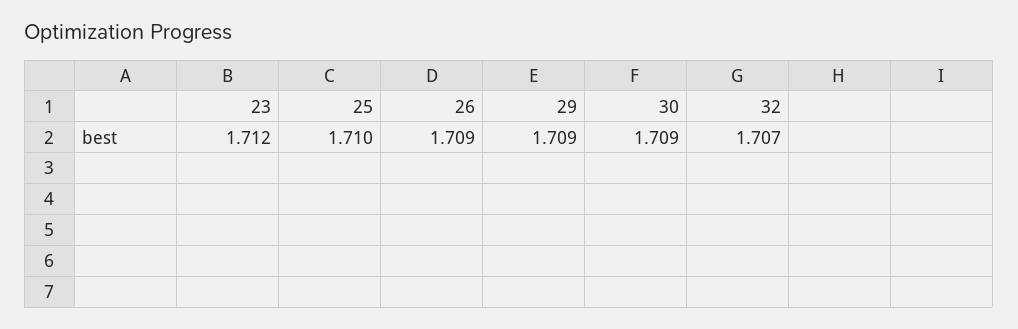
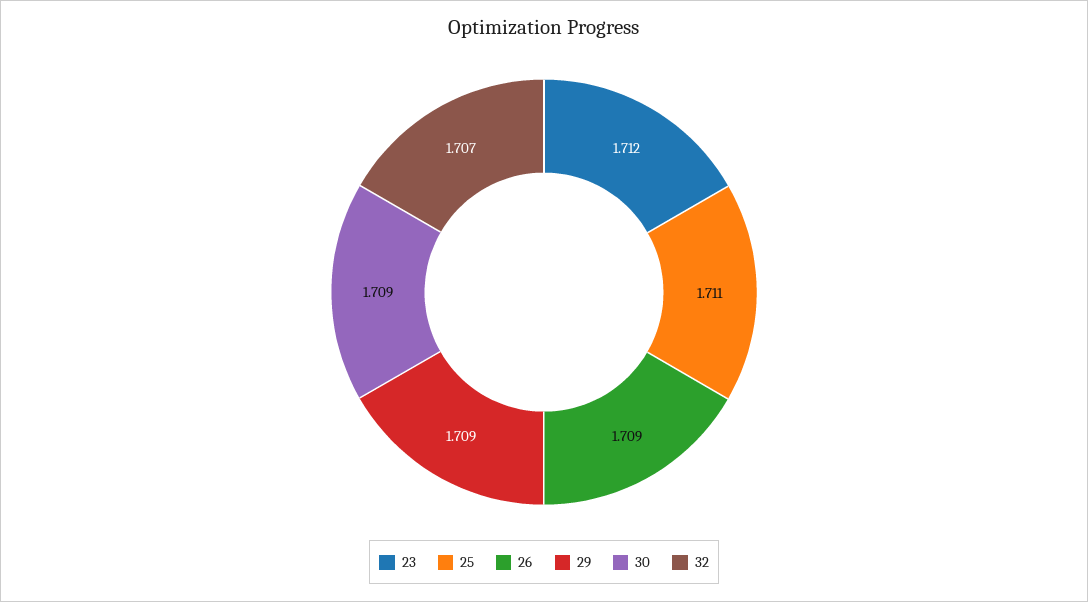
25: 1.71 -> 1.711

